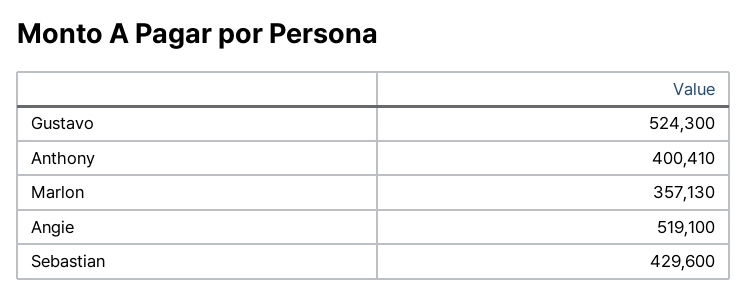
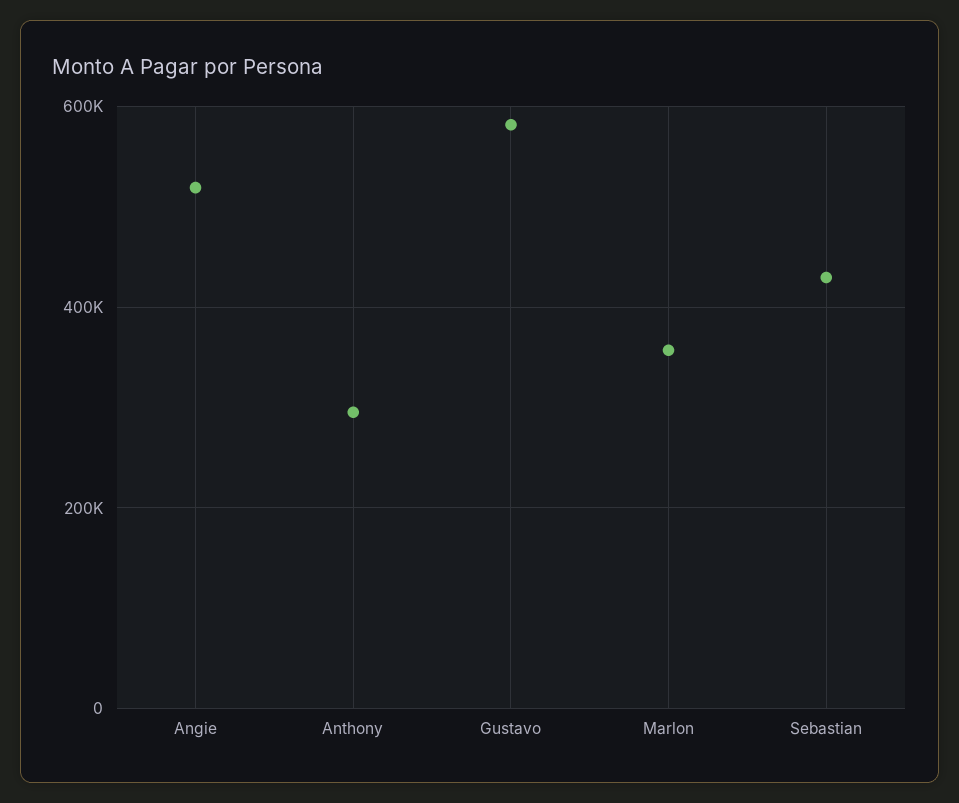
Gustavo: 524300 -> 580000
Anthony: 400410 -> 300000

